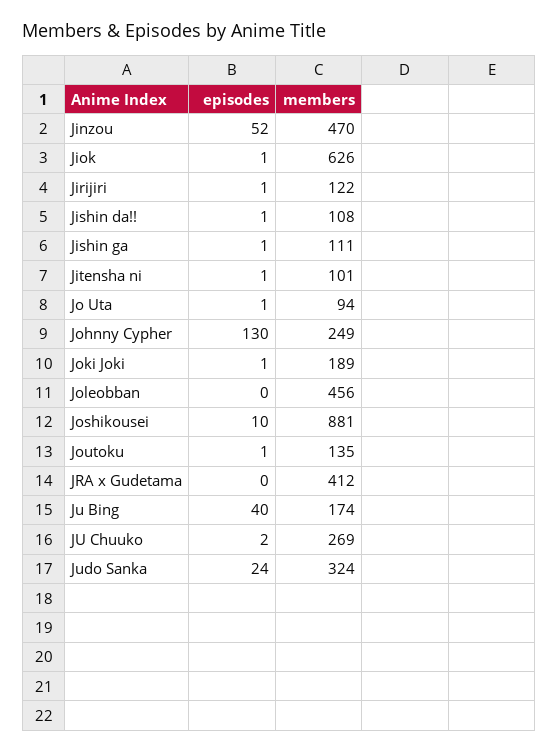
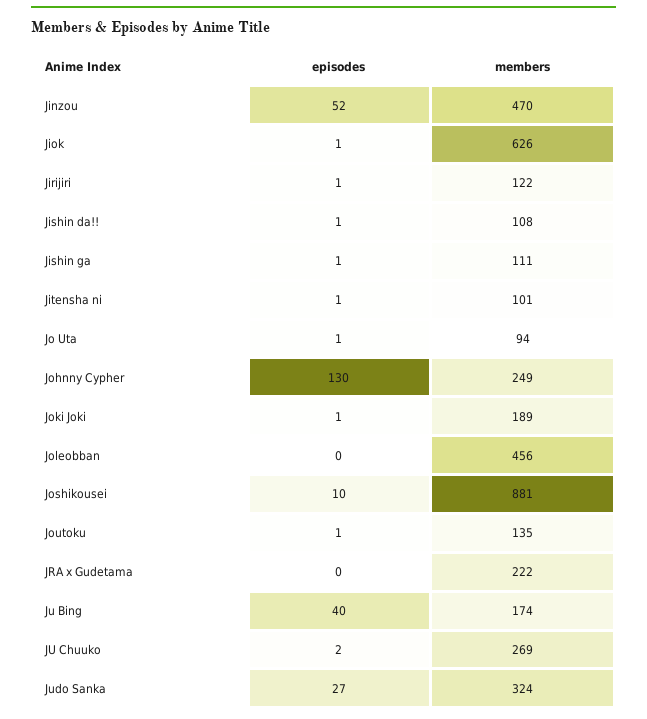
members, JRA x Gudetama: 412 -> 222
episodes, Judo Sanka: 24 -> 27

